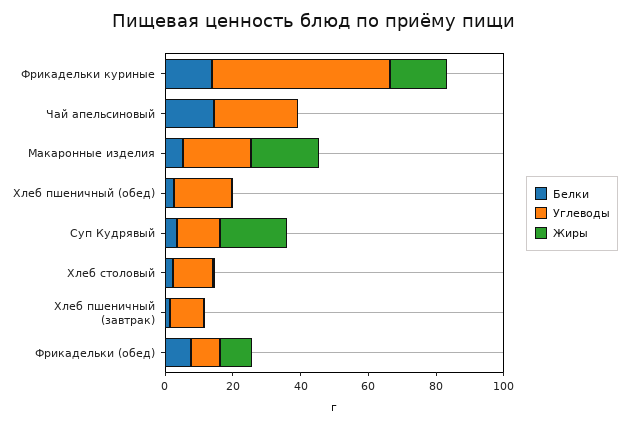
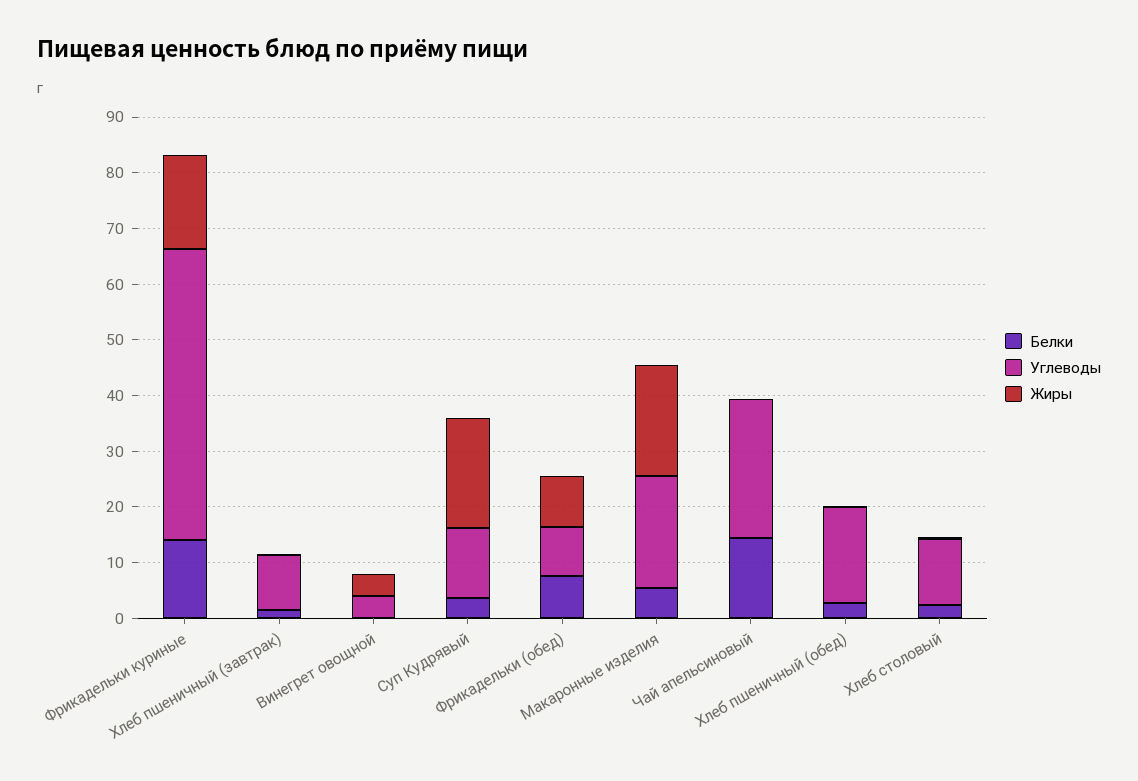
Белки, Винегрет овощной: none -> 0
Углеводы, Винегрет овощной: none -> 4
Жиры, Винегрет овощной: none -> 4

